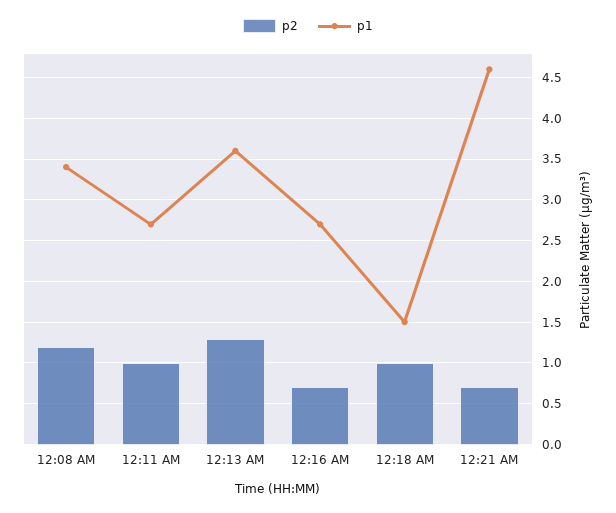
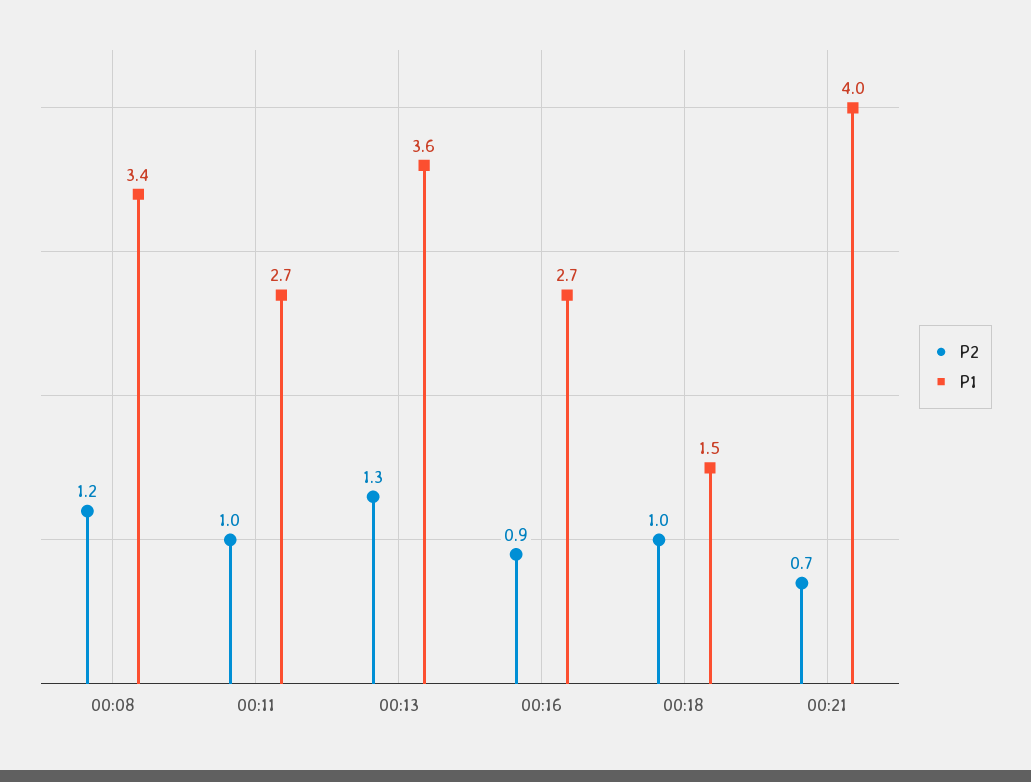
p2, 12:16 AM: 0.7 -> 0.9
p1, 12:21 AM: 4.6 -> 4

